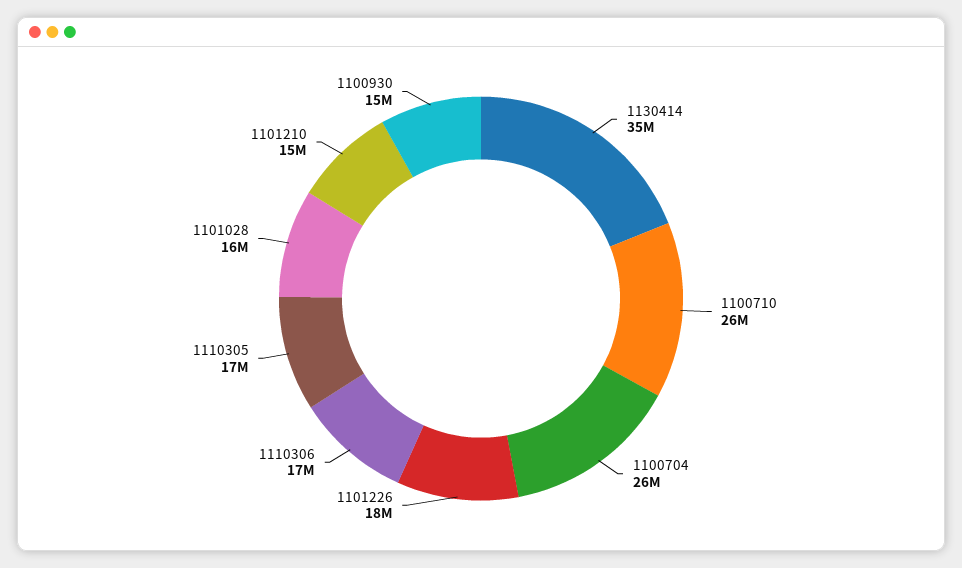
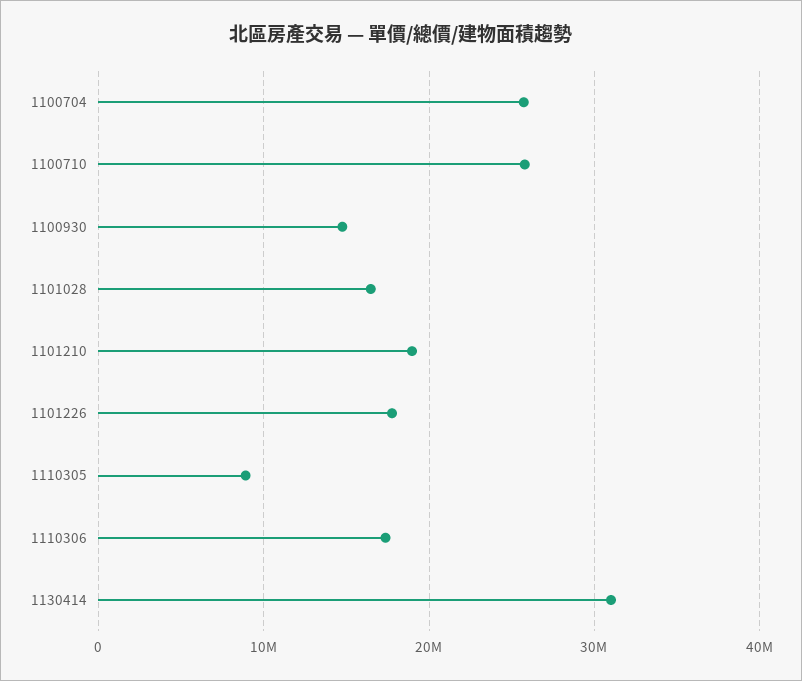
1130414: 35000000 -> 31000000
1110305: 17000000 -> 9000000
1101210: 15000000 -> 19000000

